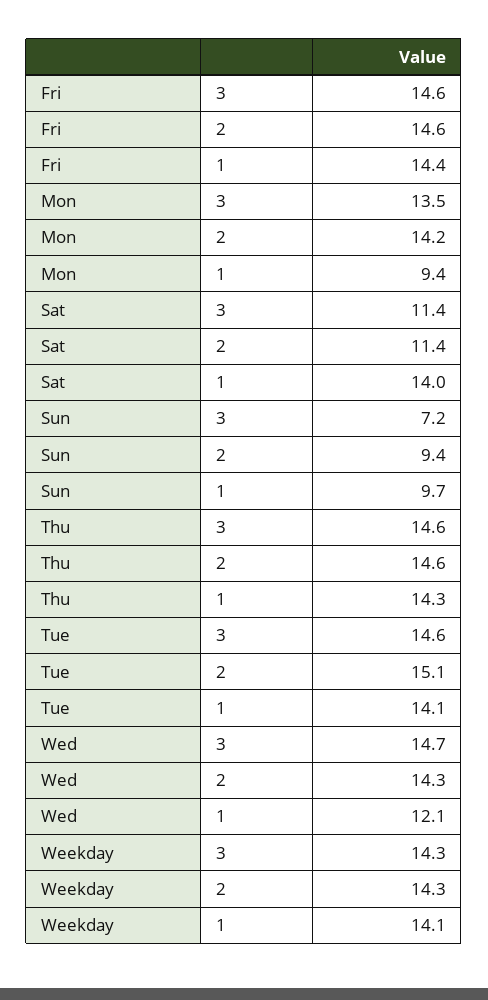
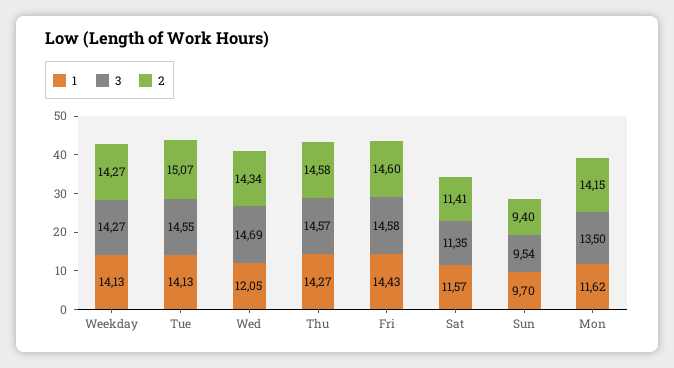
1, Mon: 9.4 -> 11.62
1, Sat: 14 -> 11.57
3, Sun: 7.2 -> 9.54

